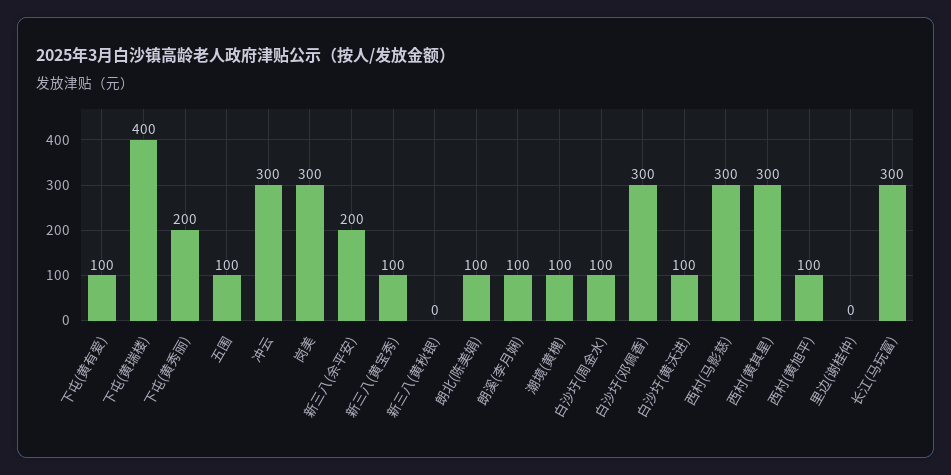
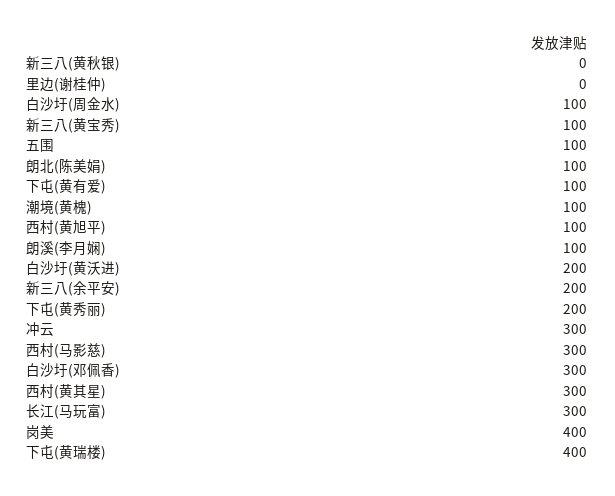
岗美: 300 -> 400
白沙圩(黄沃进): 100 -> 200

